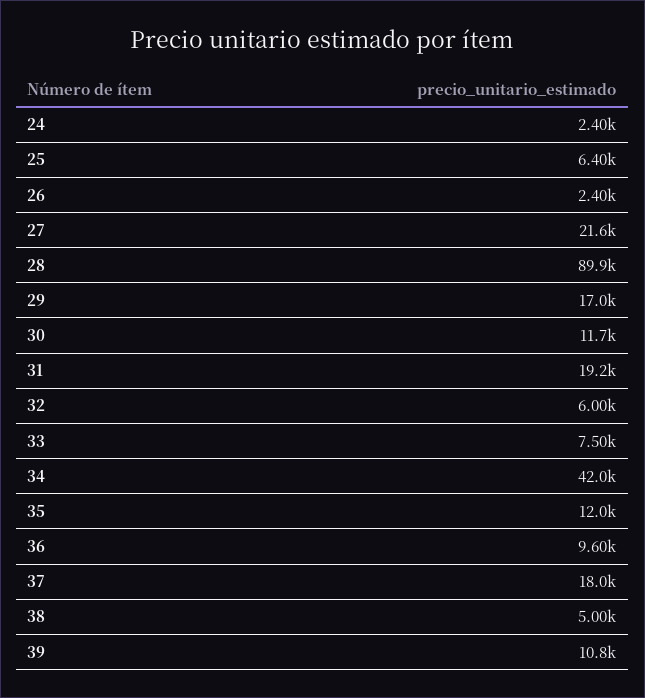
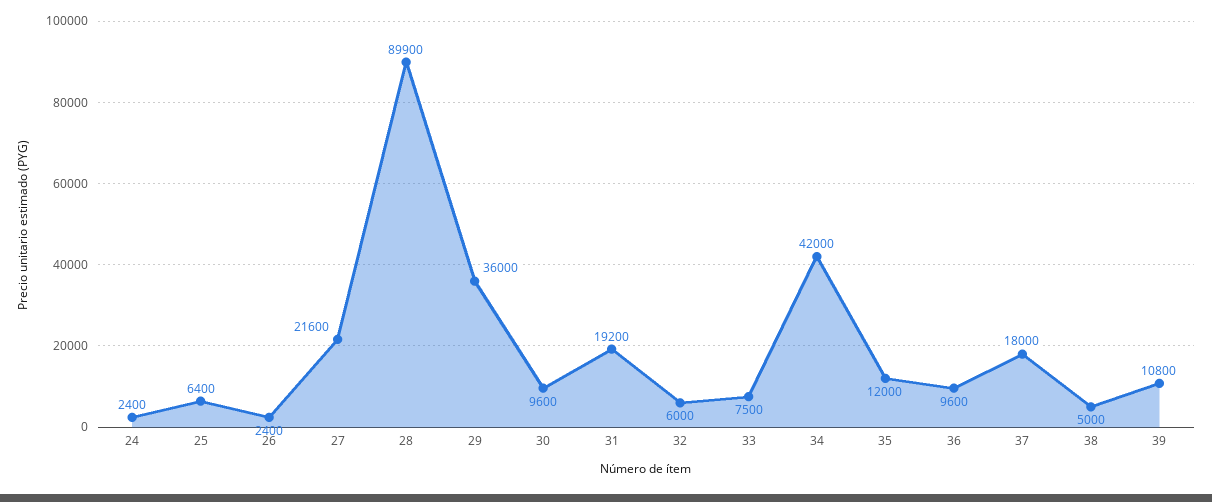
29: 17000 -> 36000
30: 11700 -> 9600

